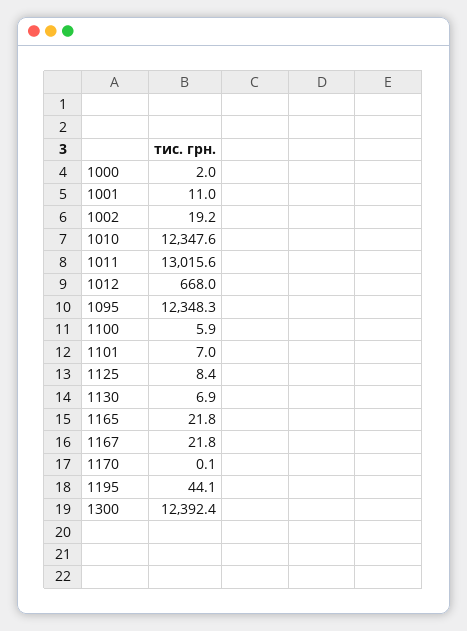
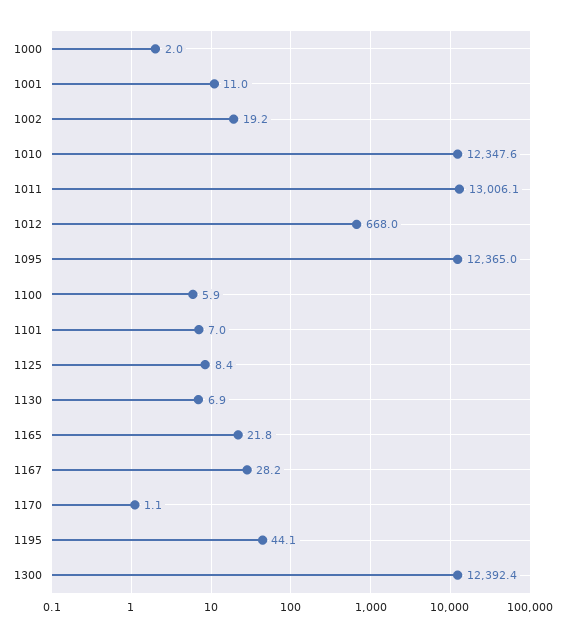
1011: 13015.6 -> 13006.1
1095: 12348.3 -> 12365
1167: 21.8 -> 28.2
1170: 0.1 -> 1.1

